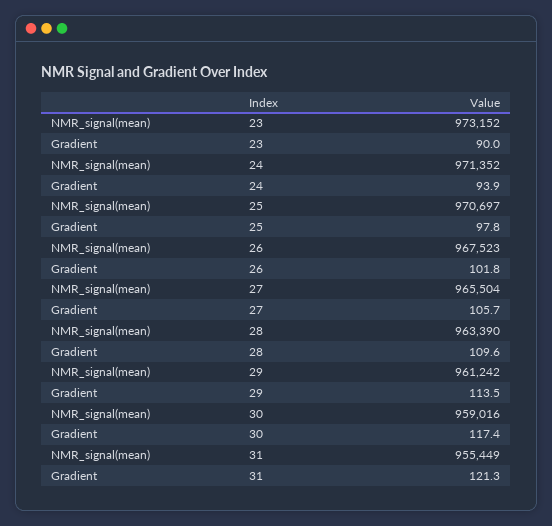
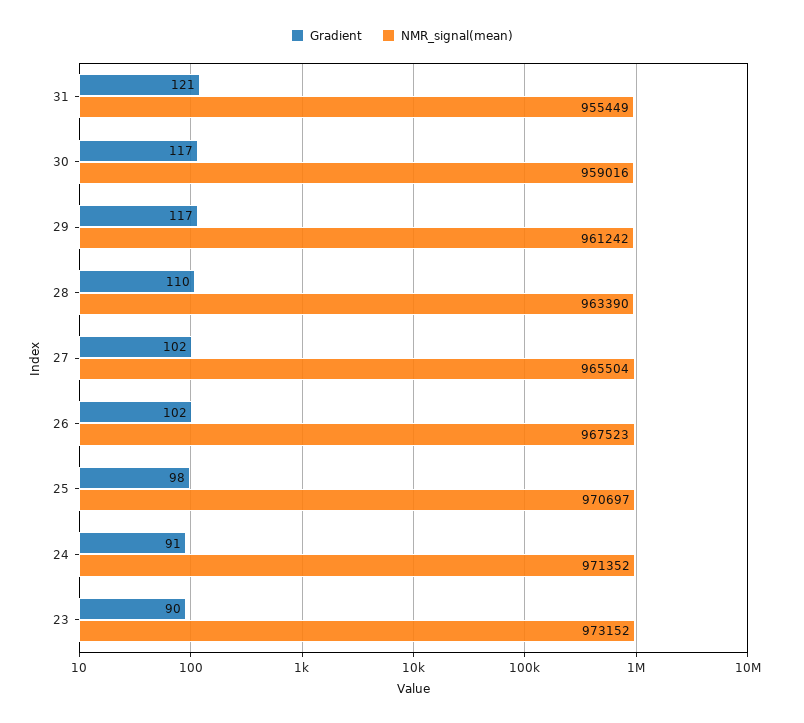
Gradient, 24: 93.9 -> 91
Gradient, 27: 105.7 -> 102
Gradient, 29: 113.5 -> 117

